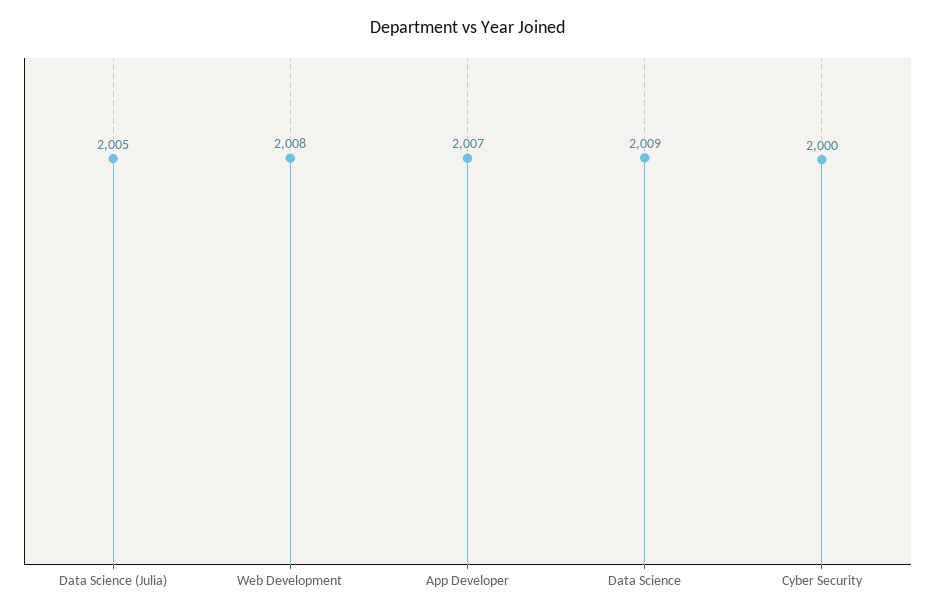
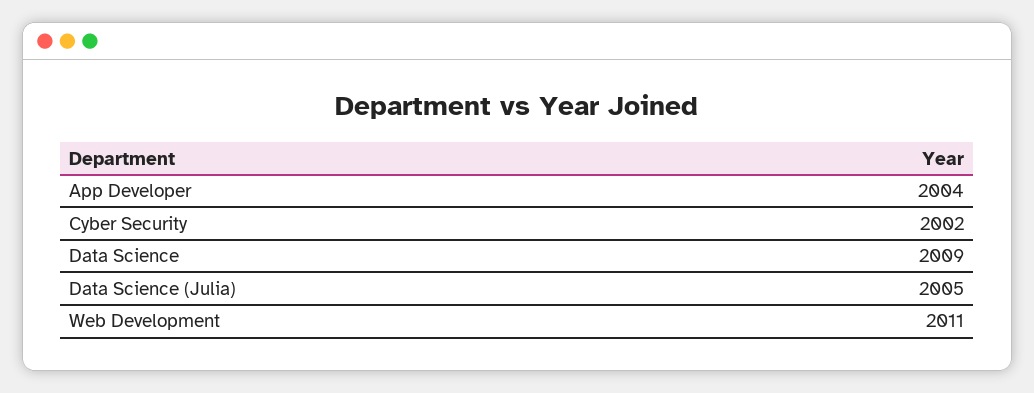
Web Development: 2008 -> 2011
App Developer: 2007 -> 2004
Cyber Security: 2000 -> 2002

